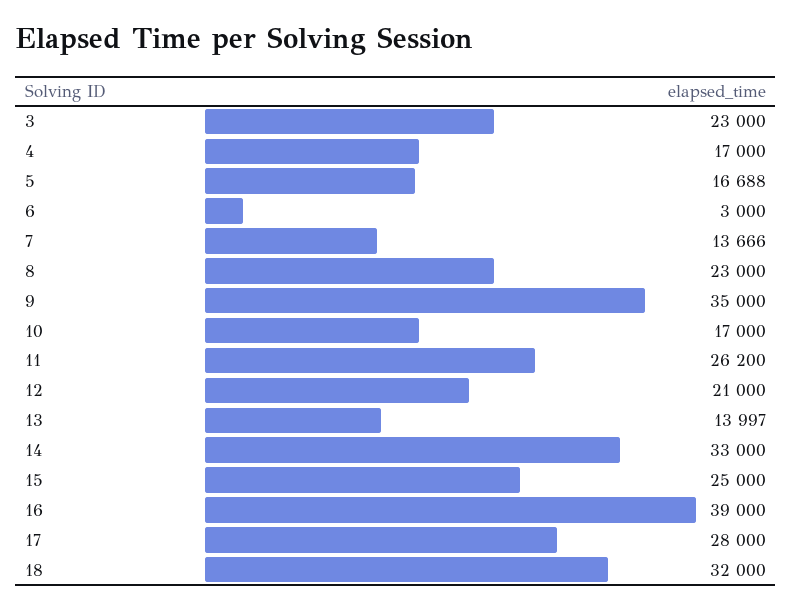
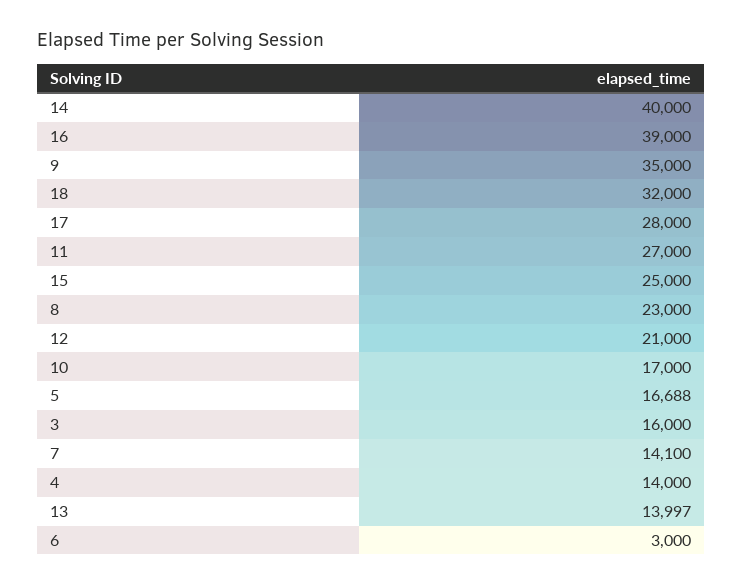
3: 23000 -> 16000
4: 17000 -> 14000
7: 13666 -> 14100
11: 26200 -> 27000
14: 33000 -> 40000

